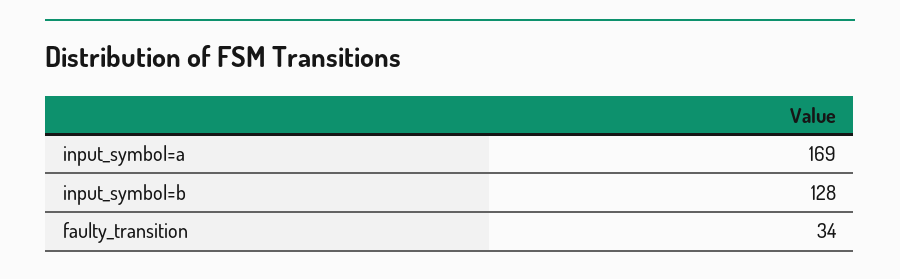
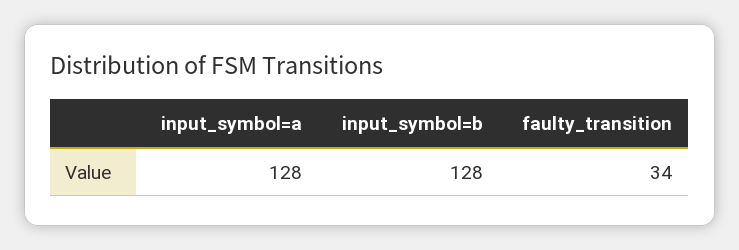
input_symbol=a: 169 -> 128

